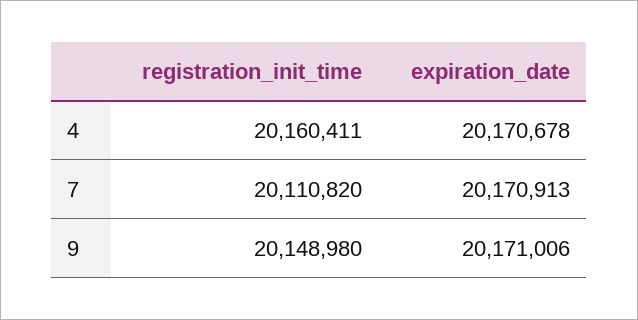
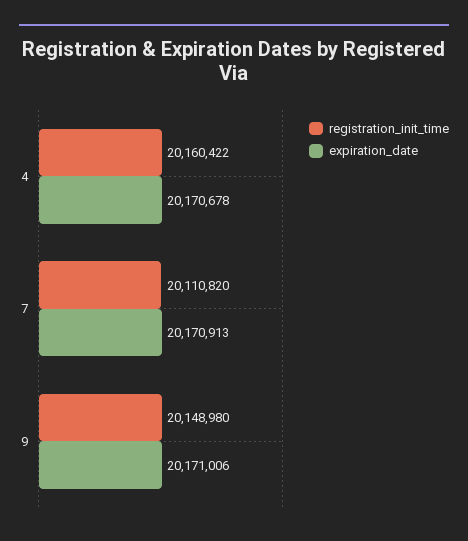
registration_init_time, 4: 20160411 -> 20160422

